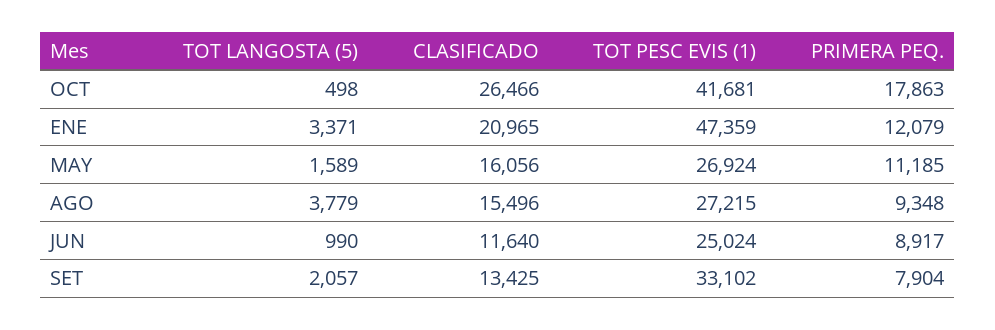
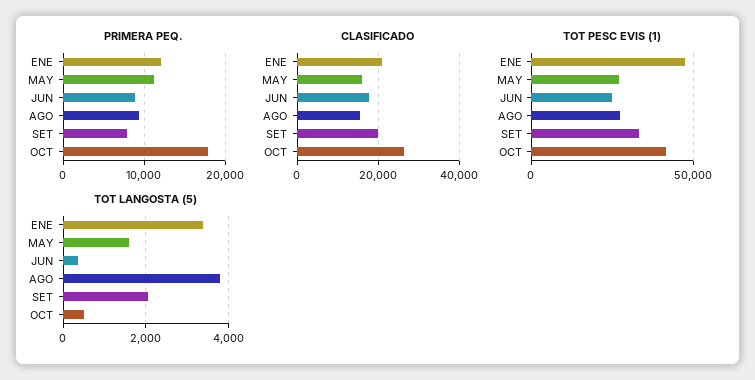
TOT LANGOSTA (5), JUN: 990 -> 400
CLASIFICADO, JUN: 11640 -> 18000
CLASIFICADO, SET: 13425 -> 20000

